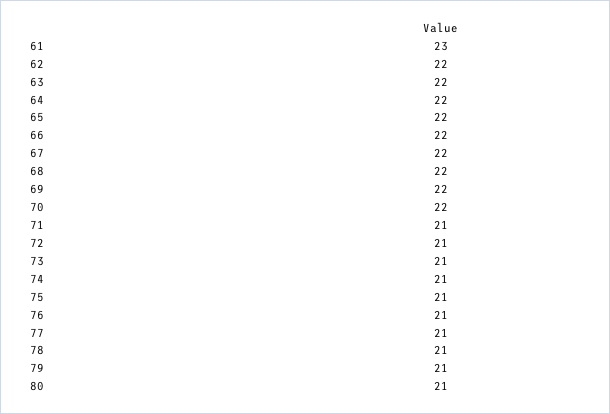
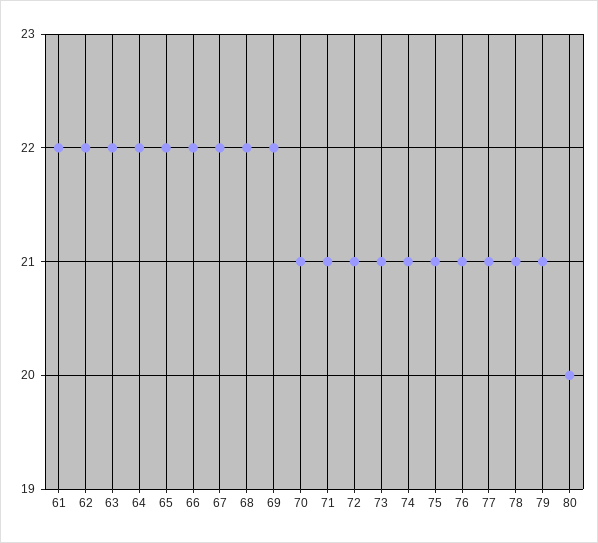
61: 23 -> 22
70: 22 -> 21
80: 21 -> 20

